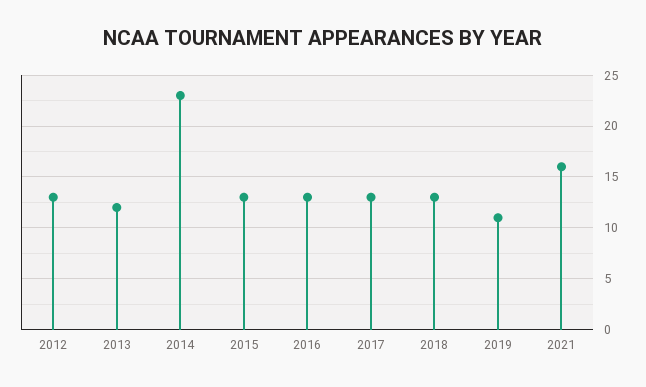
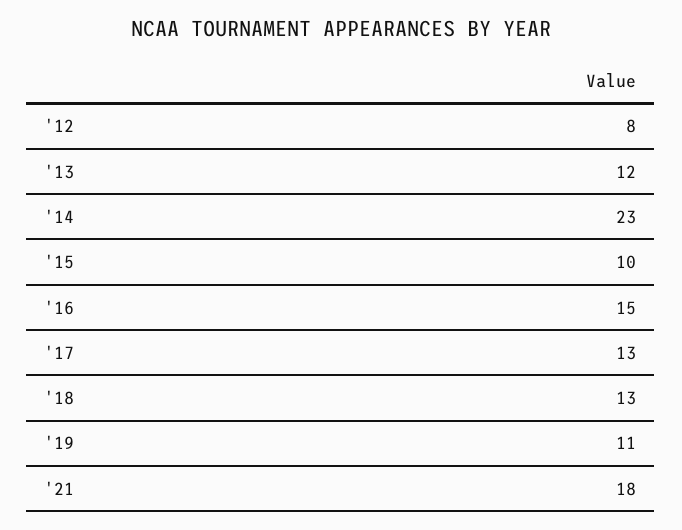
2012: 13 -> 8
2015: 13 -> 10
2016: 13 -> 15
2021: 16 -> 18

